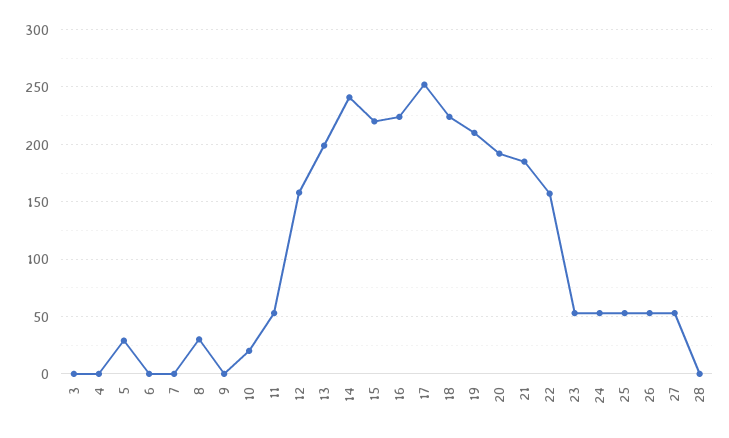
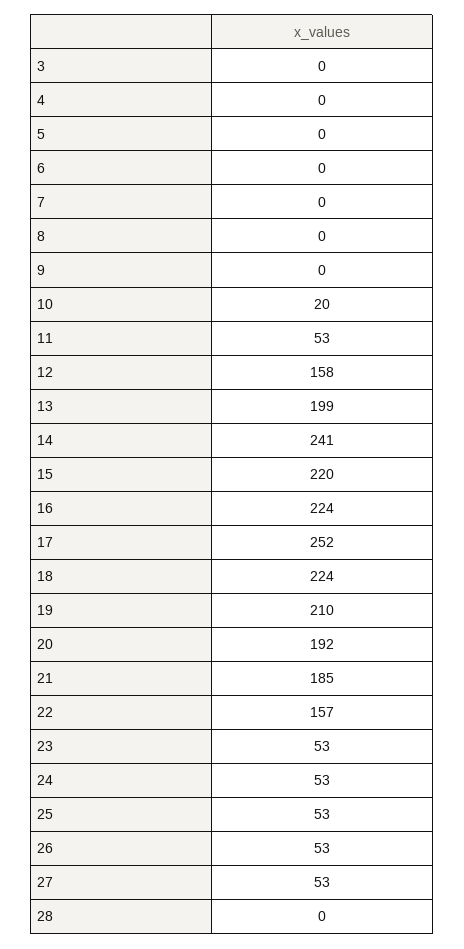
5: 30 -> 0
8: 30 -> 0

